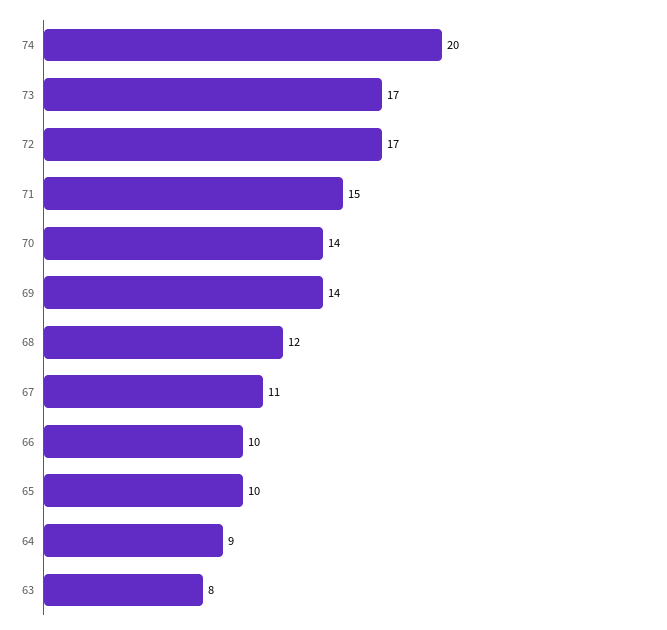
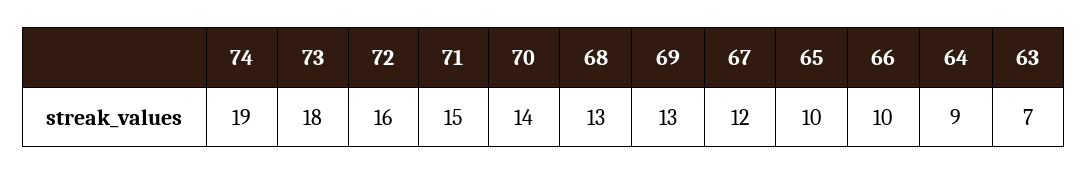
74: 20 -> 19
73: 17 -> 18
72: 17 -> 16
69: 14 -> 13
68: 12 -> 13
67: 11 -> 12
63: 8 -> 7

